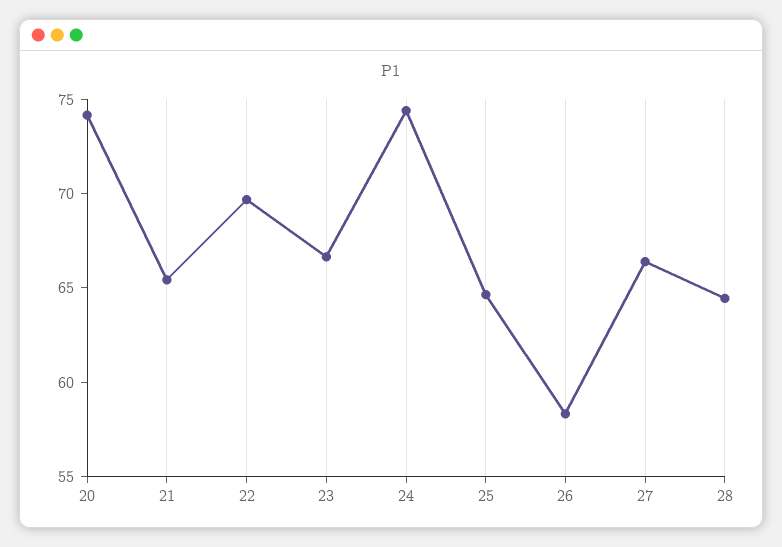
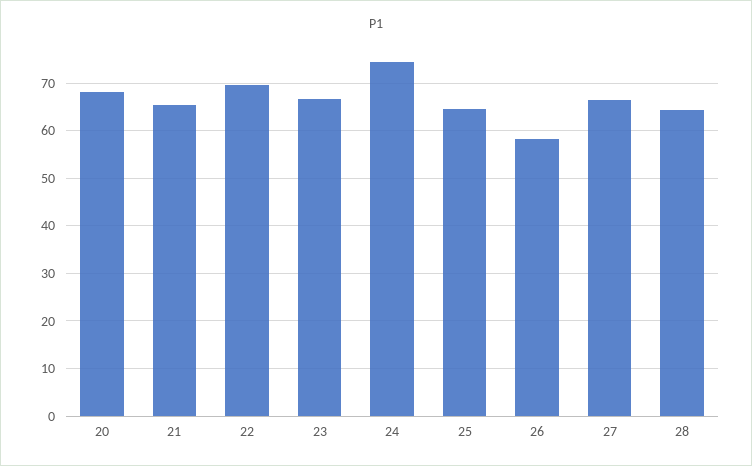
20: 74 -> 68

